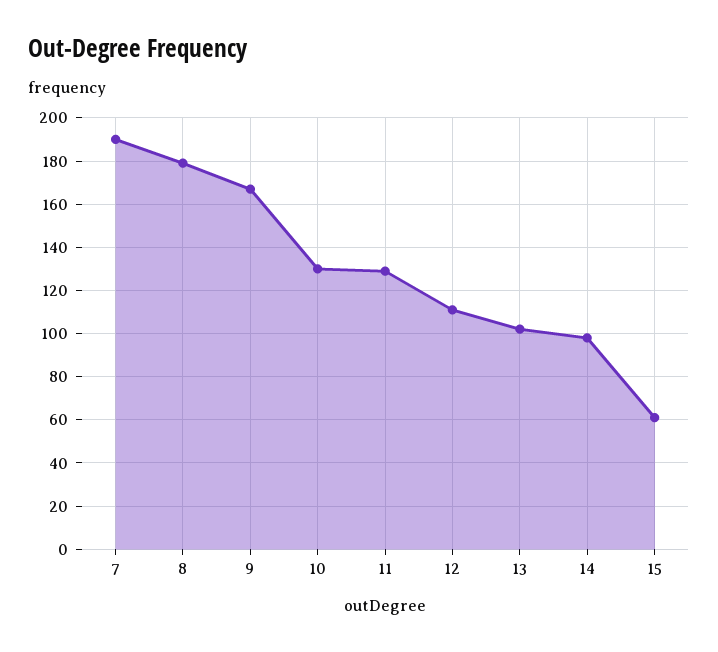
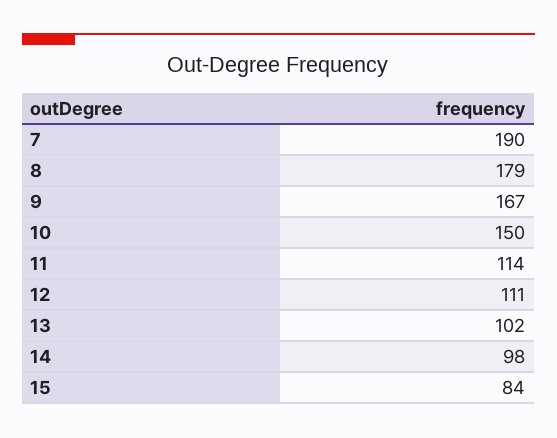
10: 130 -> 150
11: 130 -> 114
15: 60 -> 84

